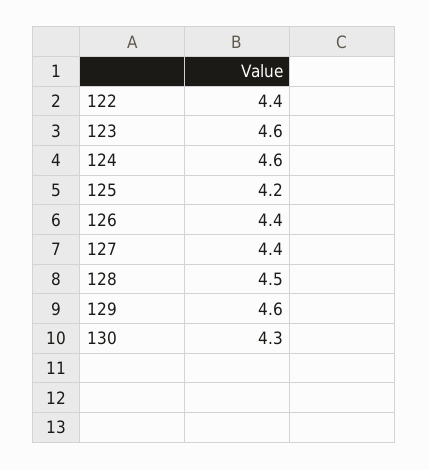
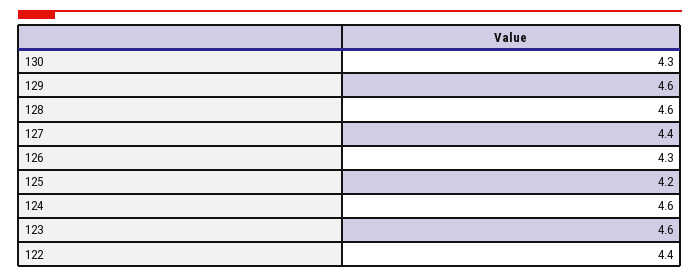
126: 4.4 -> 4.3
128: 4.5 -> 4.6

